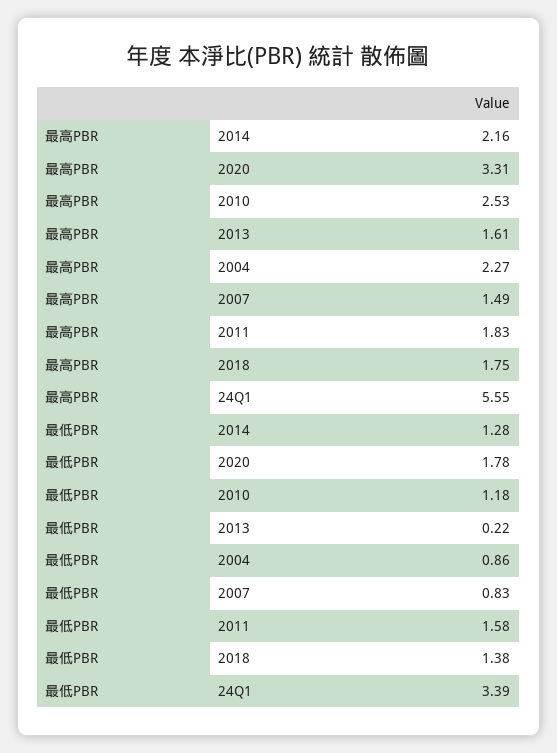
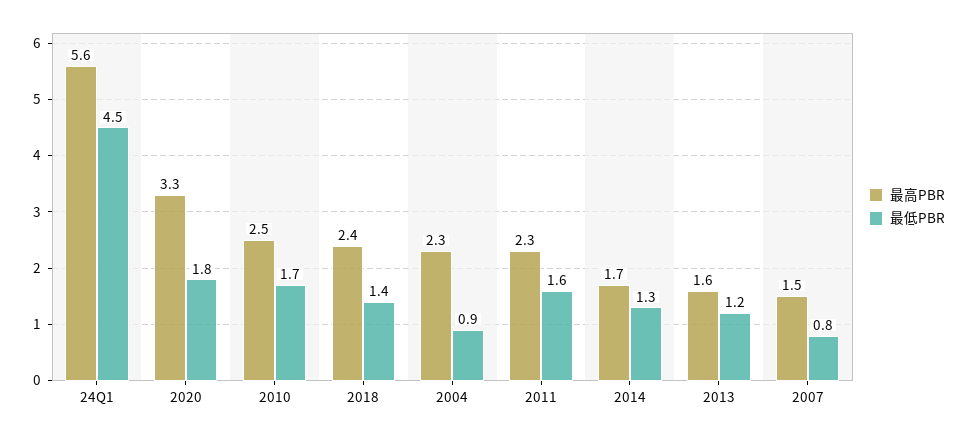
最高PBR, 2014: 2.16 -> 1.7
最高PBR, 2011: 1.83 -> 2.3
最高PBR, 2018: 1.75 -> 2.4
最低PBR, 2010: 1.18 -> 1.7
最低PBR, 2013: 0.22 -> 1.2
最低PBR, 24Q1: 3.39 -> 4.5

